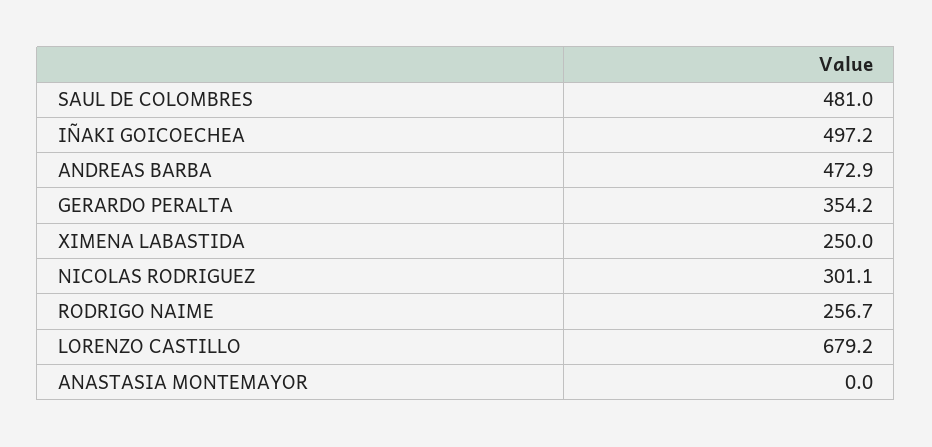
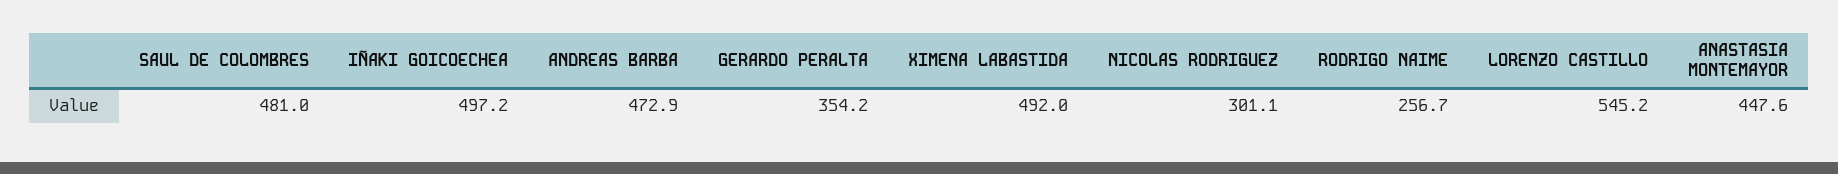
XIMENA LABASTIDA: 250 -> 492
LORENZO CASTILLO: 679.2 -> 545.2
ANASTASIA MONTEMAYOR: 0 -> 447.6

